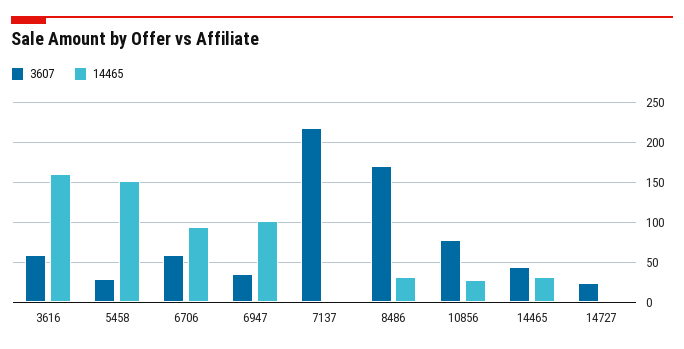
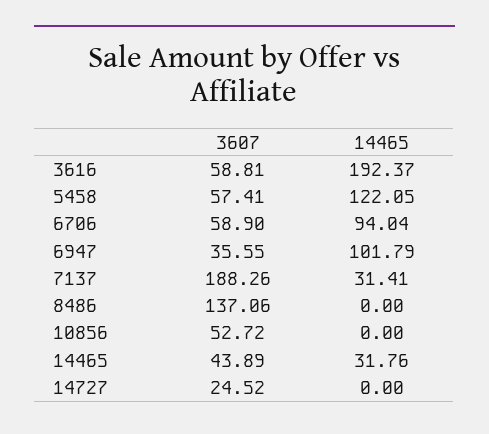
14465, 3616: 160 -> 192.37
3607, 5458: 30 -> 57.41
14465, 5458: 150 -> 122.05
3607, 7137: 220 -> 188.26
14465, 7137: 0 -> 31.41
3607, 8486: 170 -> 137.06
14465, 8486: 30 -> 0
3607, 10856: 80 -> 52.72
14465, 10856: 30 -> 0

